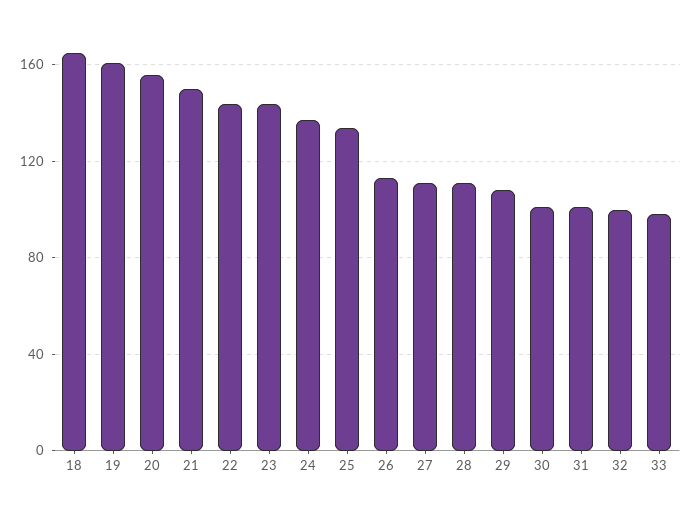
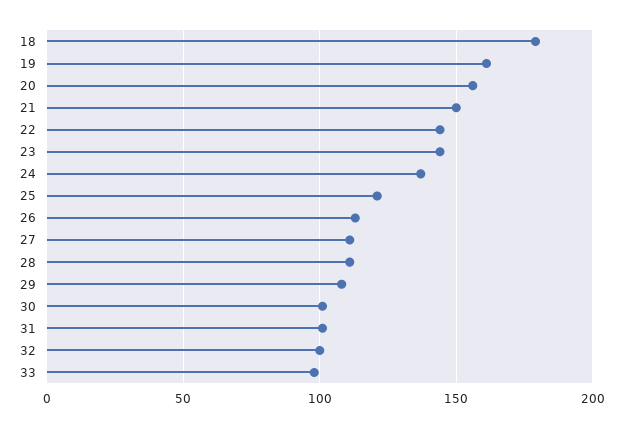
18: 165 -> 180
25: 135 -> 120

